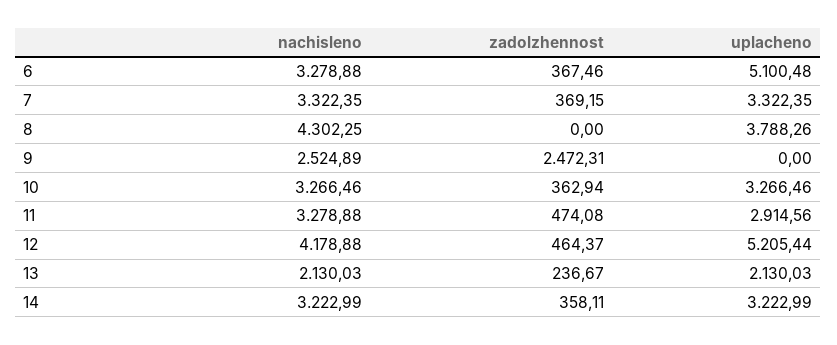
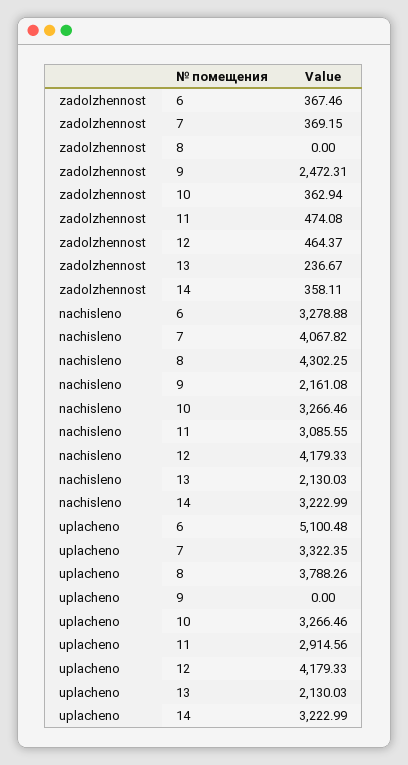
nachisleno, 7: 3322.35 -> 4067.82
nachisleno, 9: 2524.89 -> 2161.08
nachisleno, 11: 3278.88 -> 3085.55
nachisleno, 12: 4178.88 -> 4179.33
uplacheno, 12: 5205.44 -> 4179.33

